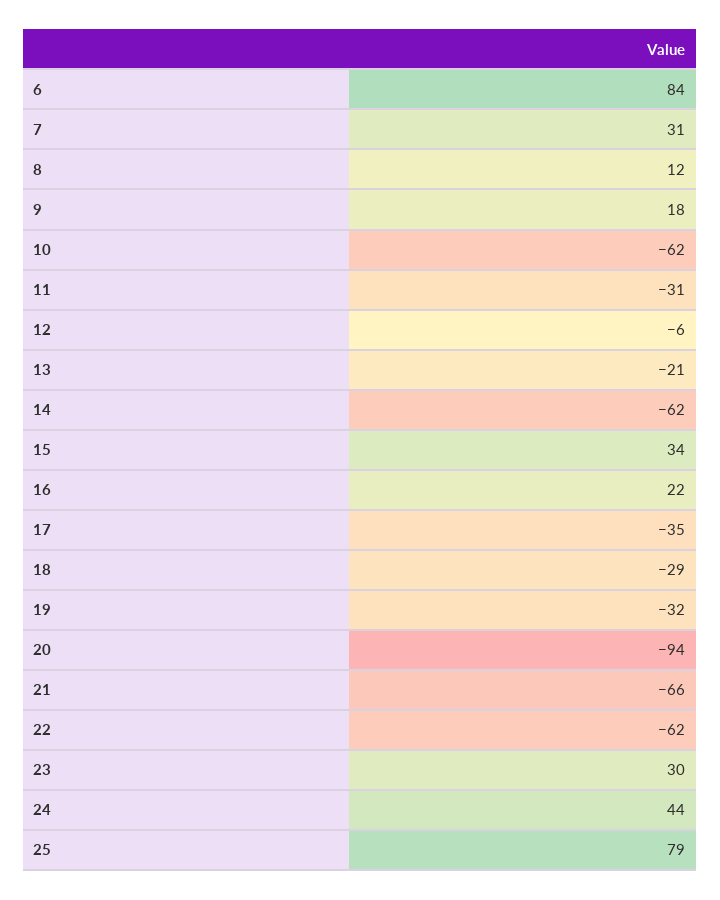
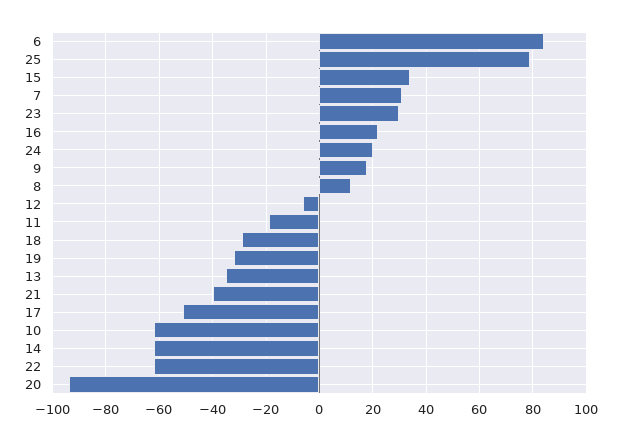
11: -31 -> -20
13: -21 -> -35
17: -35 -> -50
21: -66 -> -40
24: 44 -> 20

